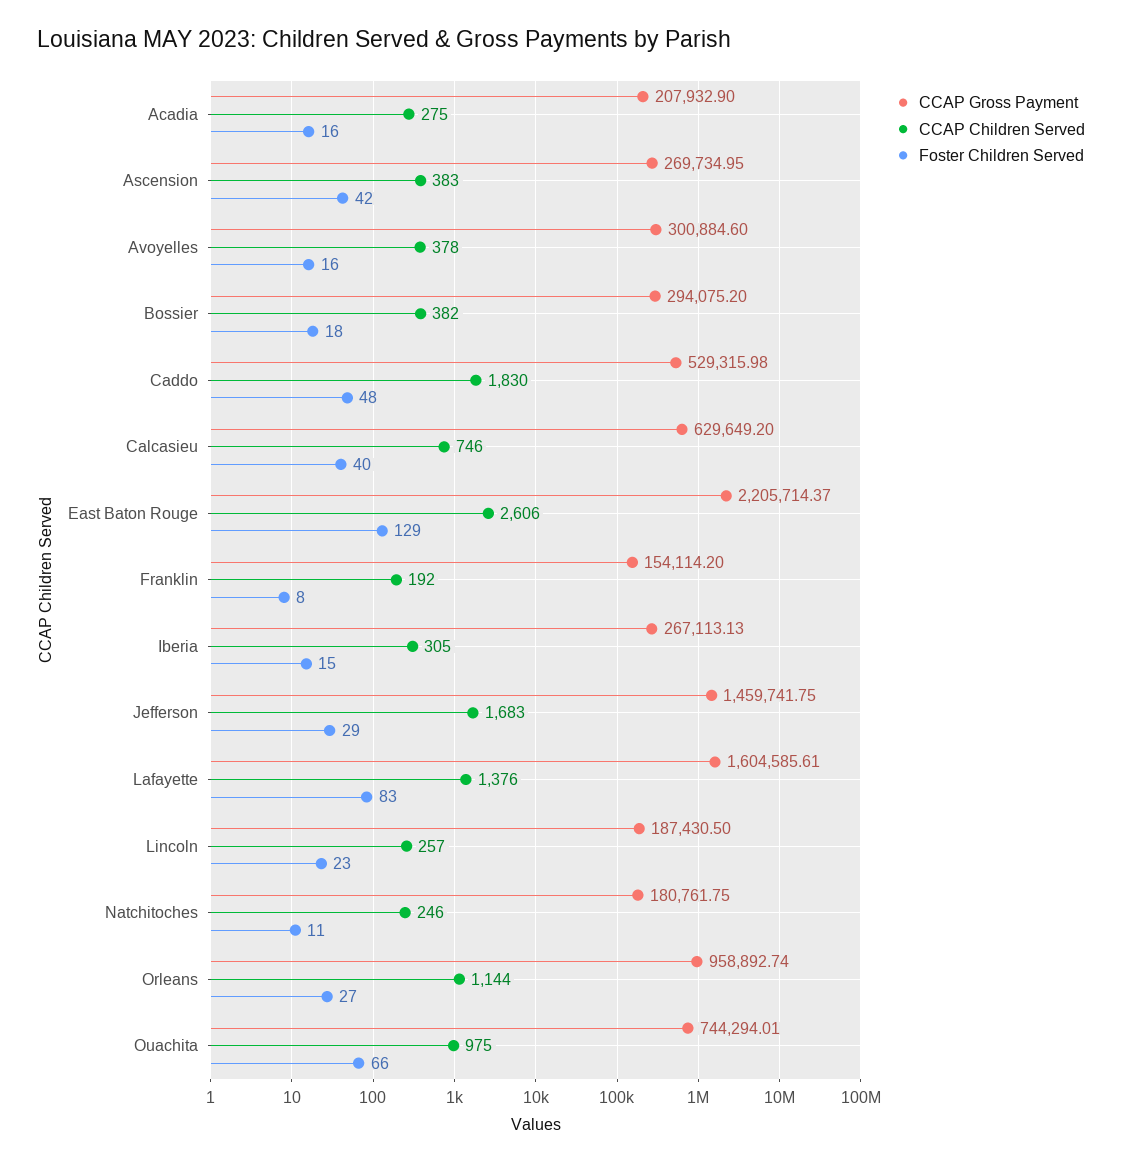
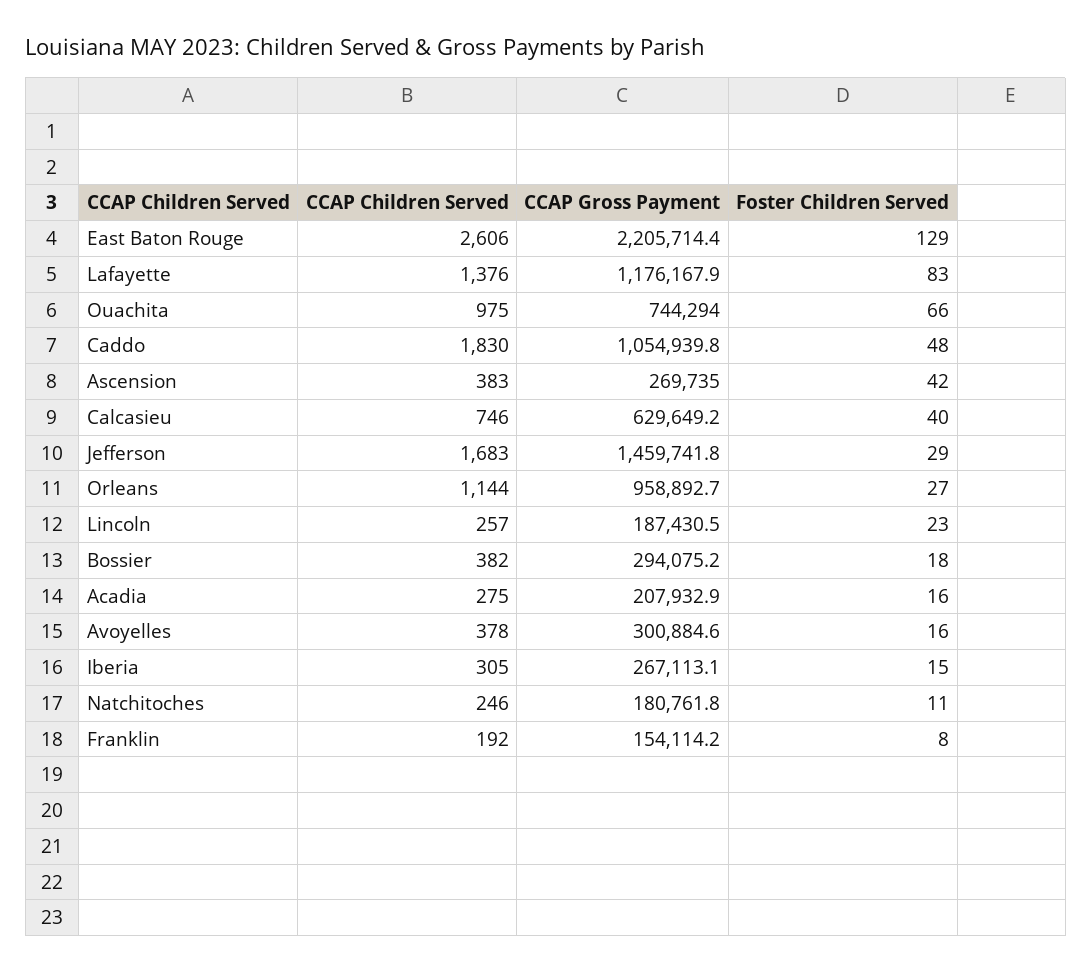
CCAP Gross Payment, Caddo: 529315.98 -> 1054939.8
CCAP Gross Payment, Lafayette: 1604585.61 -> 1176167.9

